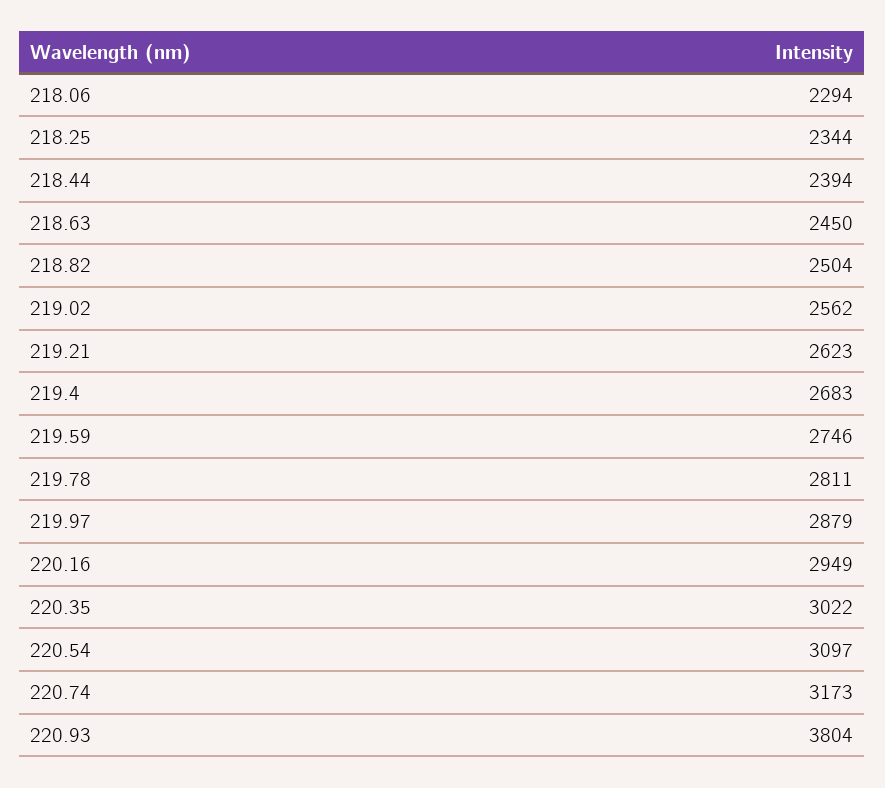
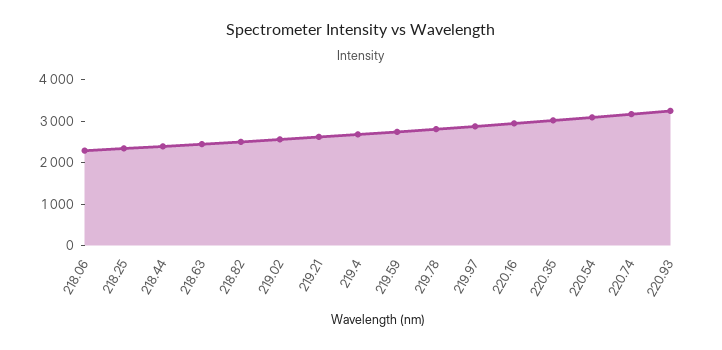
220.93: 3804 -> 3200

